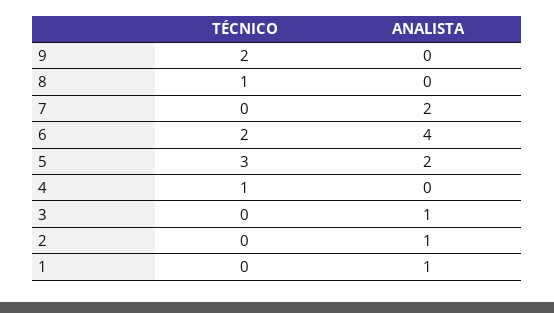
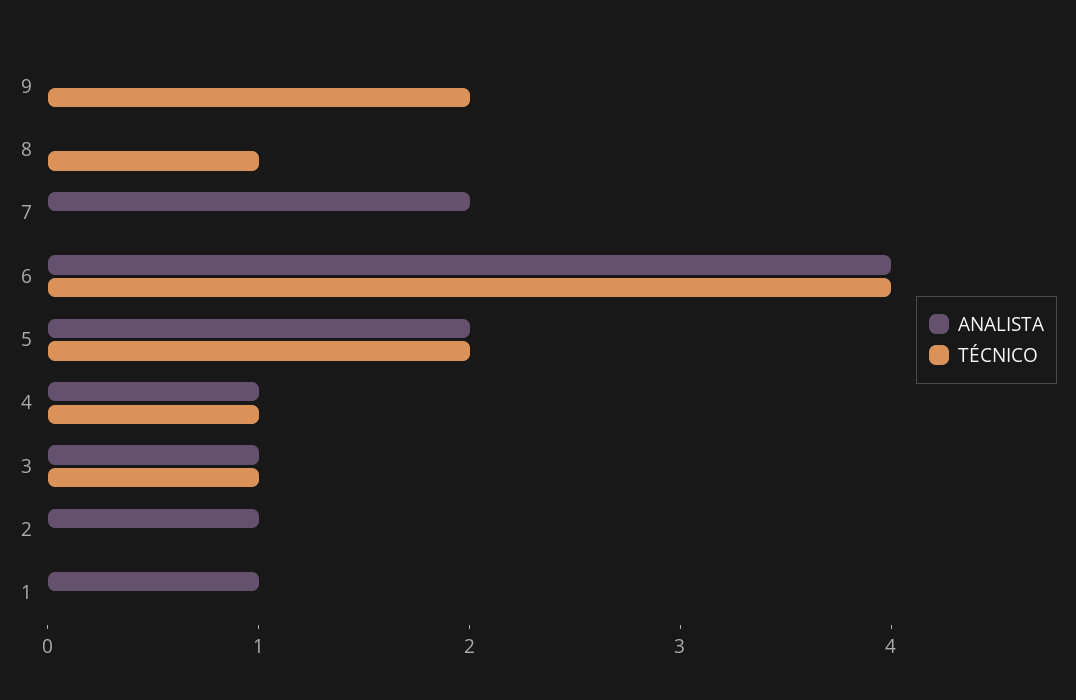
TÉCNICO, 6: 2 -> 4
TÉCNICO, 5: 3 -> 2
ANALISTA, 4: 0 -> 1
TÉCNICO, 3: 0 -> 1

